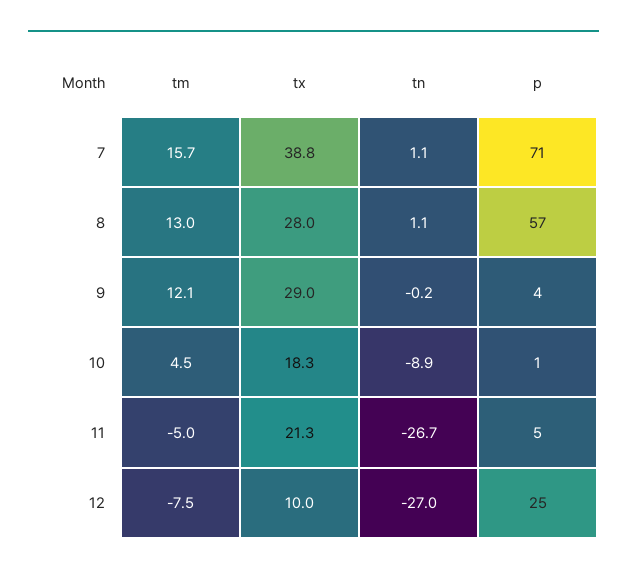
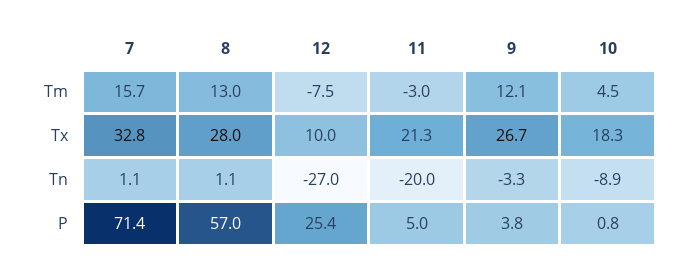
tx, 7: 38.8 -> 32.8
tx, 9: 29 -> 26.7
tn, 9: -0.2 -> -3.3
tm, 11: -5 -> -3
tn, 11: -26.7 -> -20

